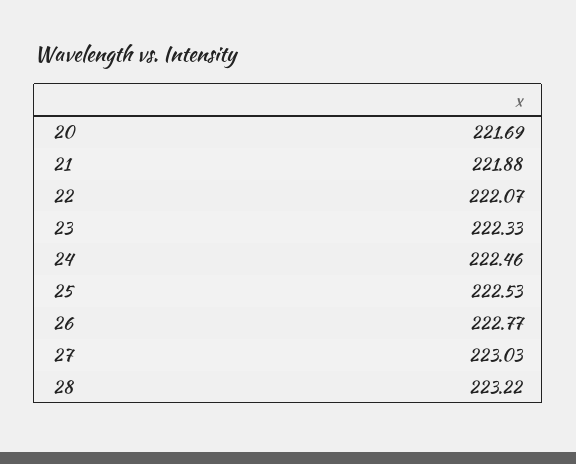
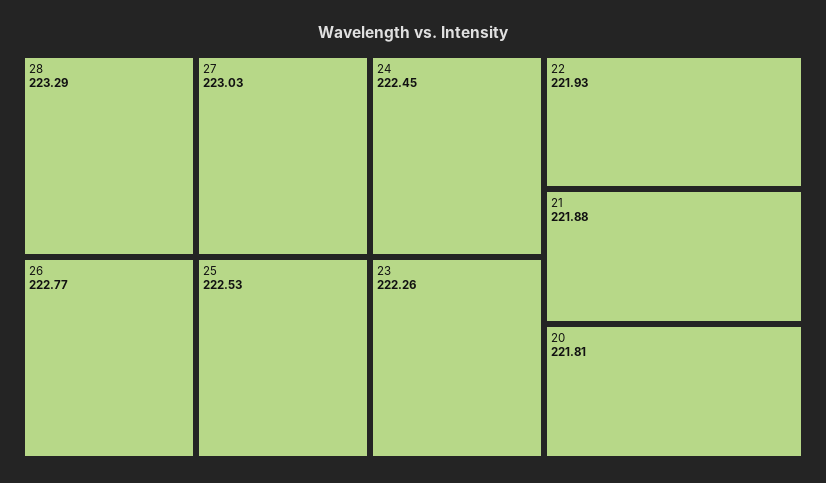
20: 221.69 -> 221.81
22: 222.07 -> 221.93
23: 222.33 -> 222.26
24: 222.46 -> 222.45
28: 223.22 -> 223.29

